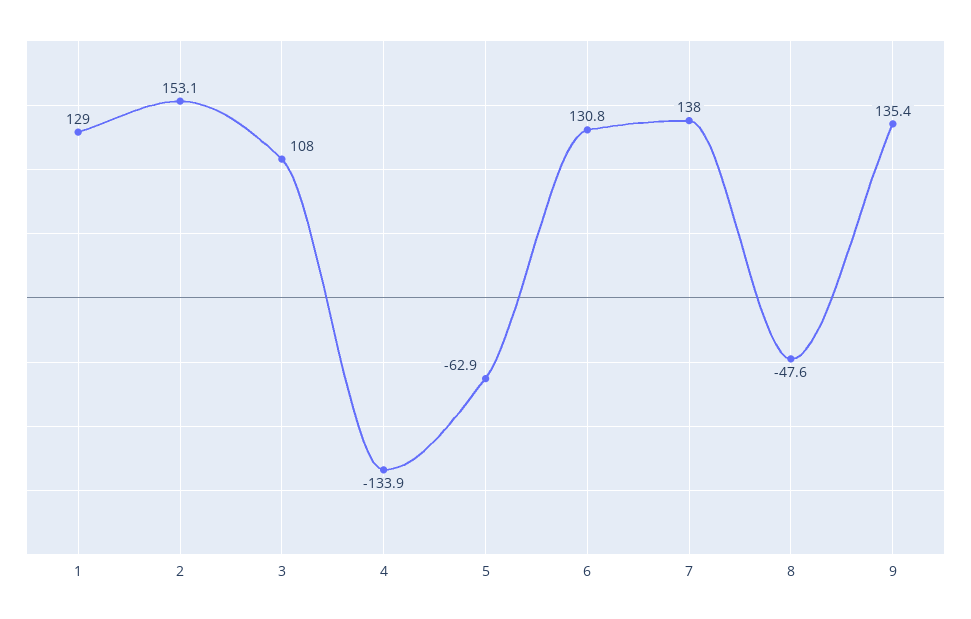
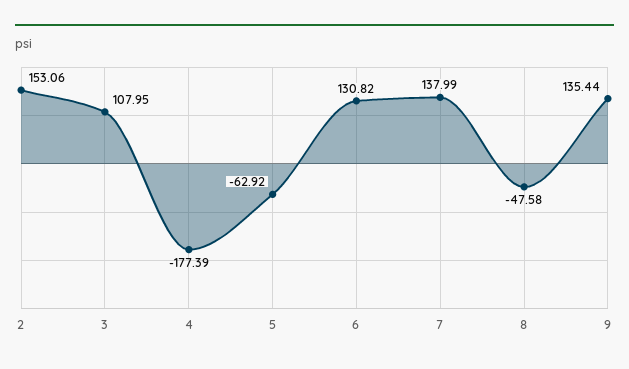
1: 129 -> none
4: -133.9 -> -177.39

